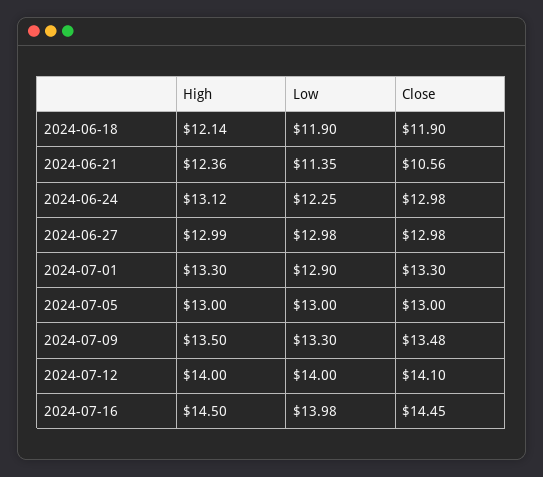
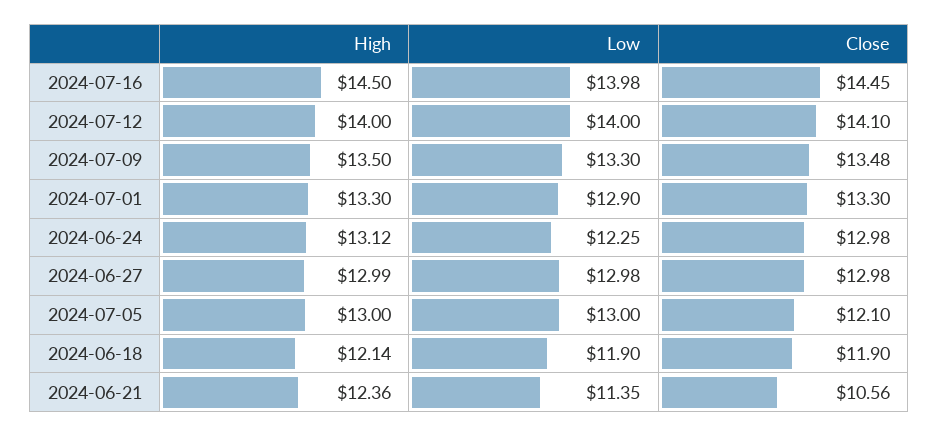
Close, 2024-07-05: 13 -> 12.1

